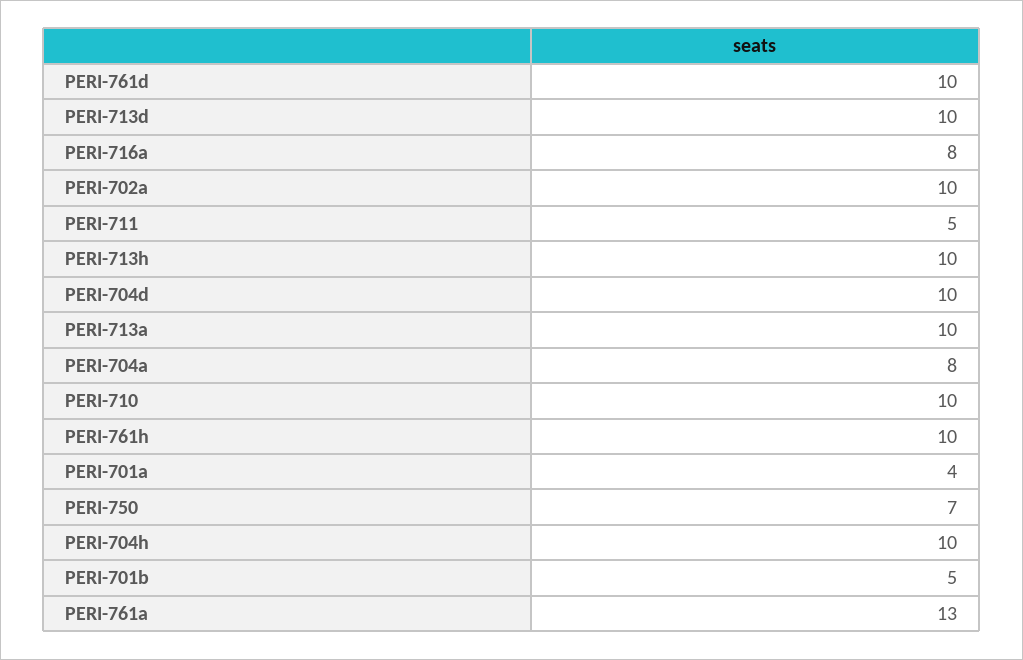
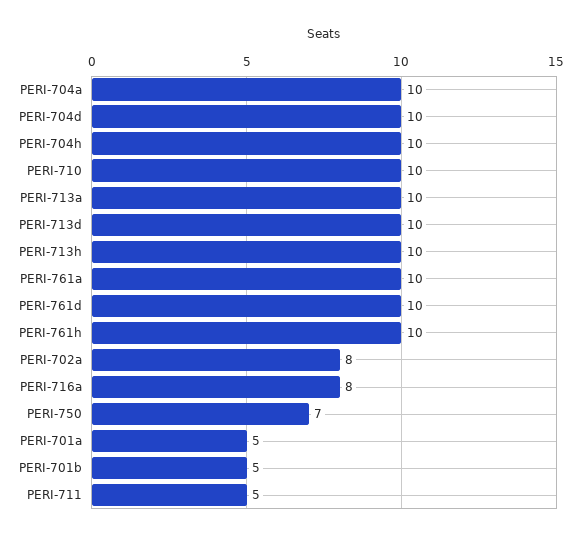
PERI-702a: 10 -> 8
PERI-704a: 8 -> 10
PERI-701a: 4 -> 5
PERI-761a: 13 -> 10

